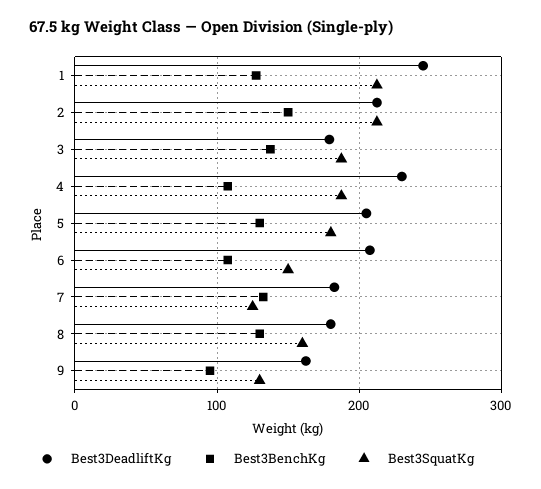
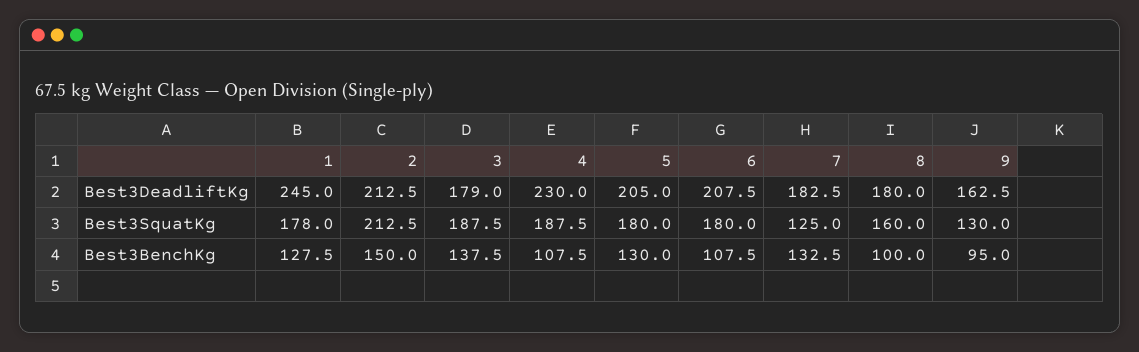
Best3SquatKg, 1: 210 -> 178
Best3SquatKg, 6: 150 -> 180
Best3BenchKg, 8: 130 -> 100

